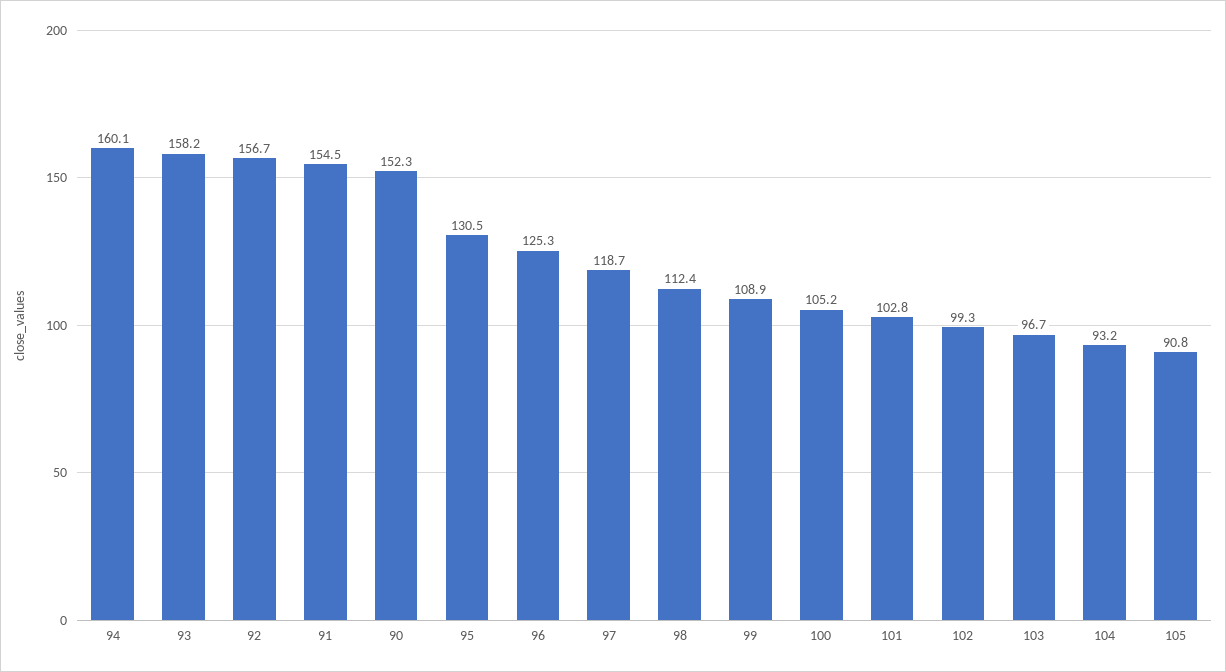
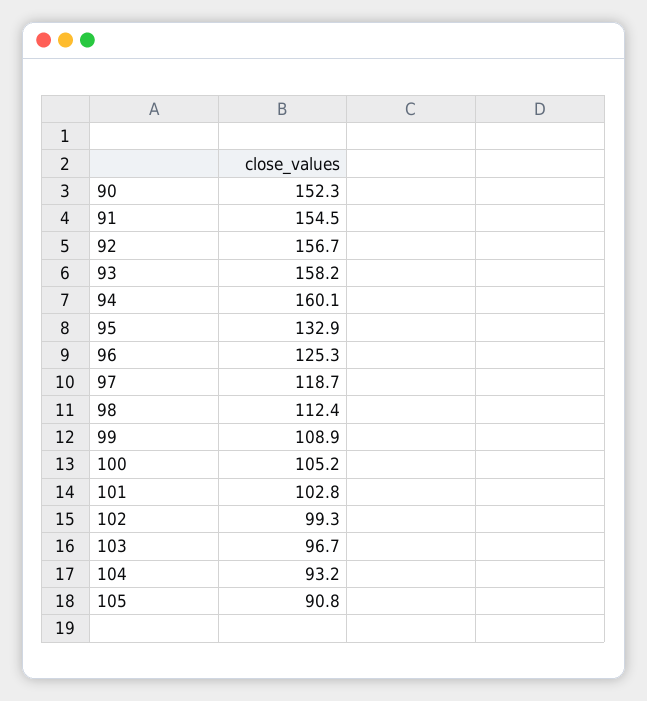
95: 130.5 -> 132.9

